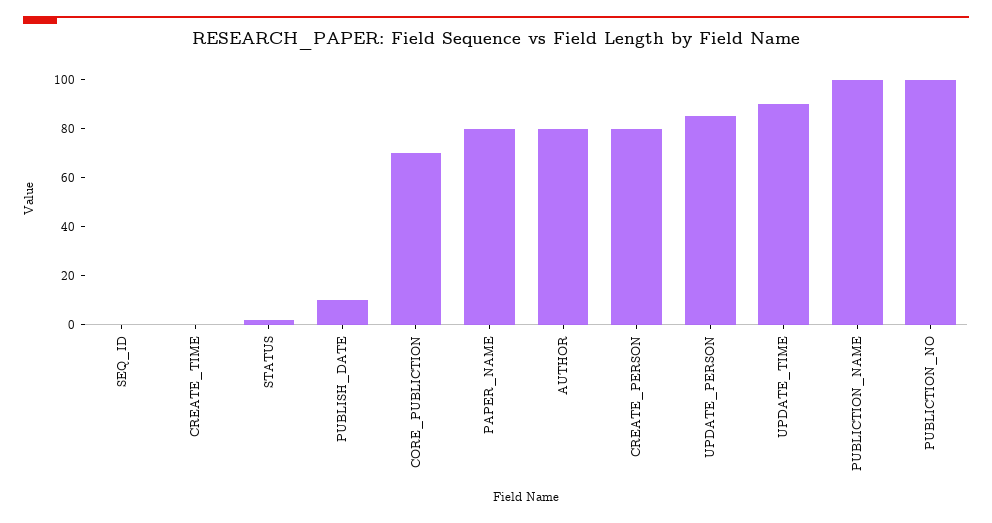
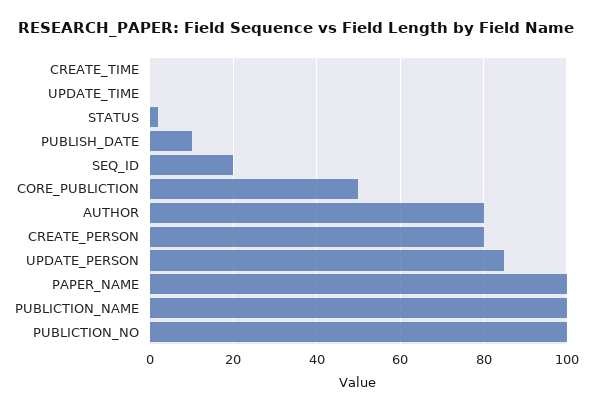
SEQ_ID: 0 -> 20
CORE_PUBLICTION: 70 -> 50
PAPER_NAME: 80 -> 100
UPDATE_TIME: 90 -> 0

